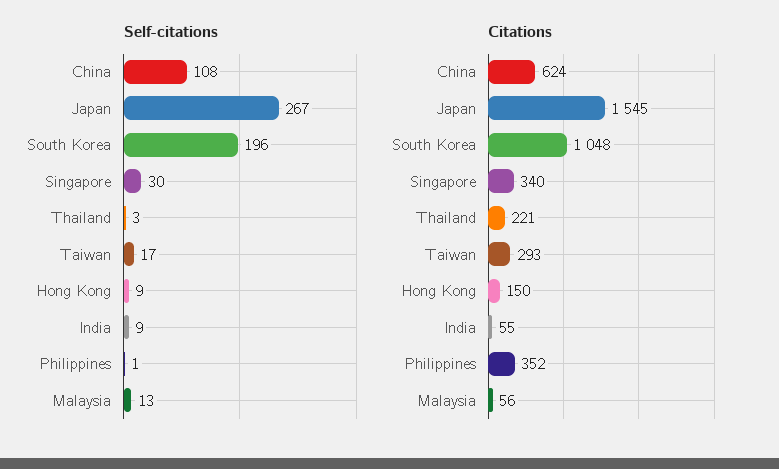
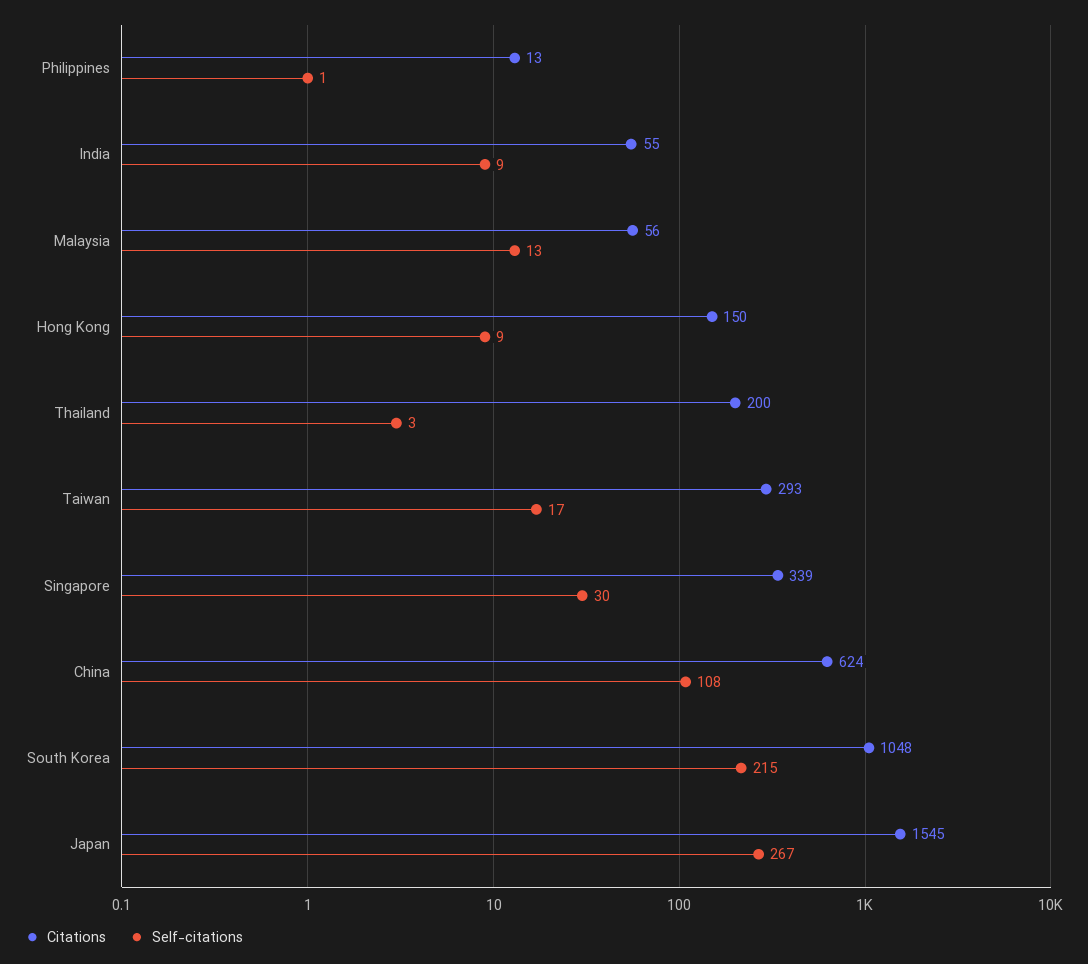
Self-citations, South Korea: 196 -> 215
Citations, Singapore: 340 -> 339
Citations, Thailand: 221 -> 200
Citations, Philippines: 352 -> 13

